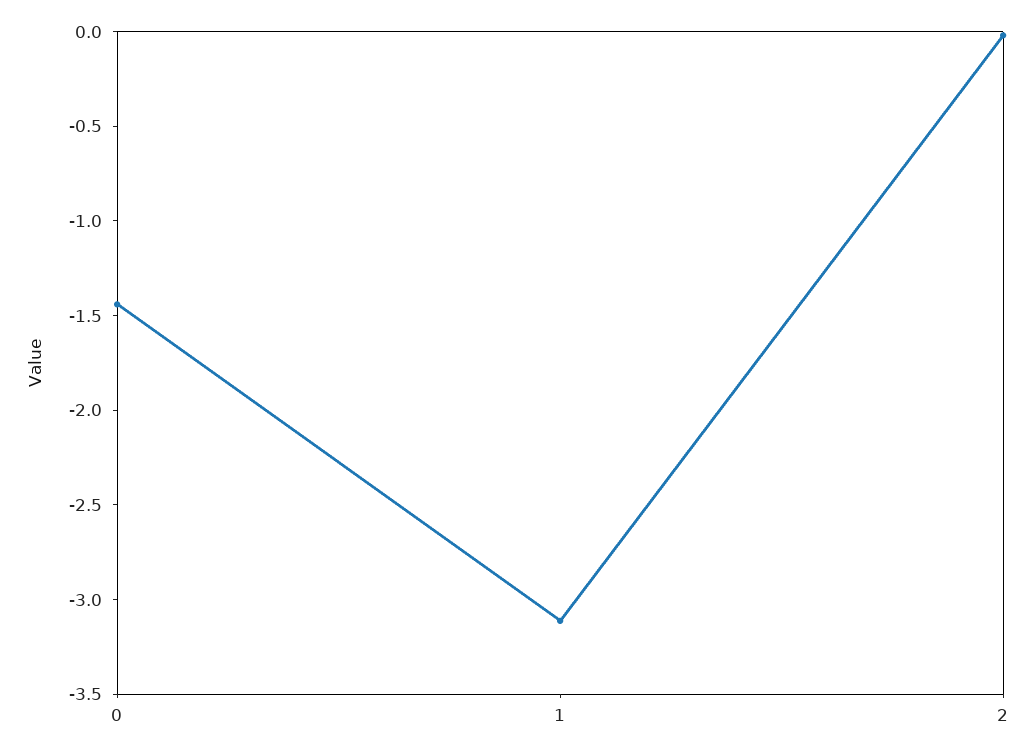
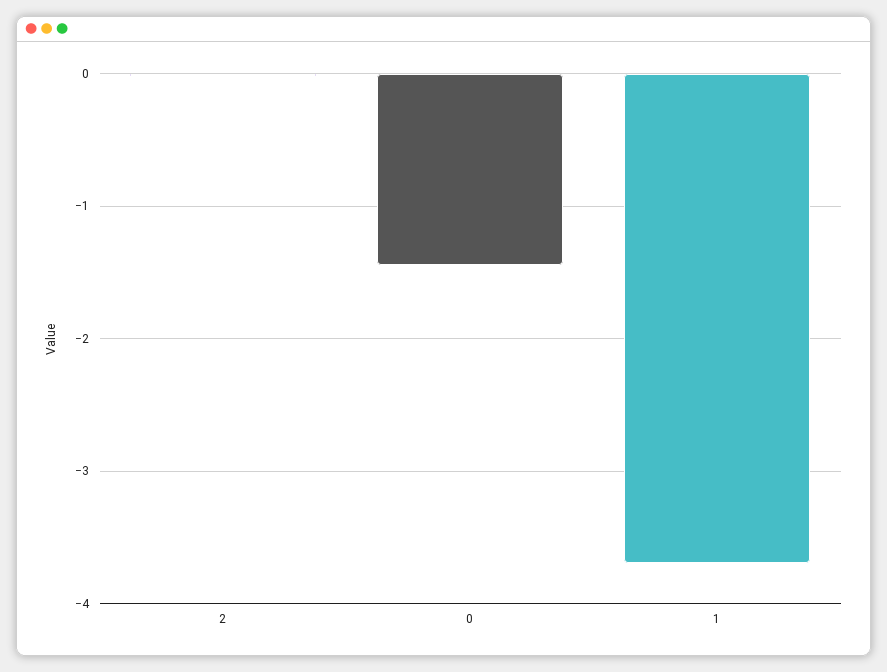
1: -3.1 -> -3.7

